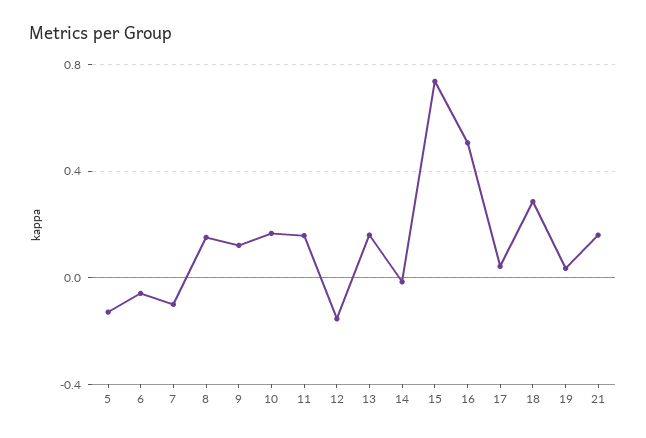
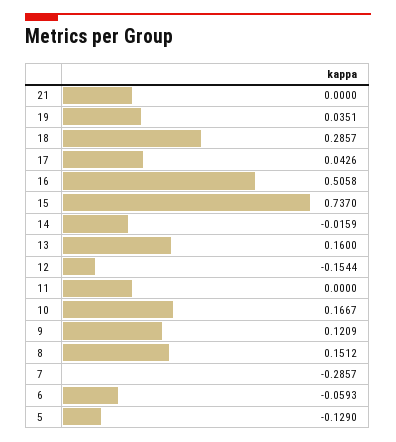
7: -0.1 -> -0.2857
11: 0.15 -> 0
21: 0.15 -> 0

